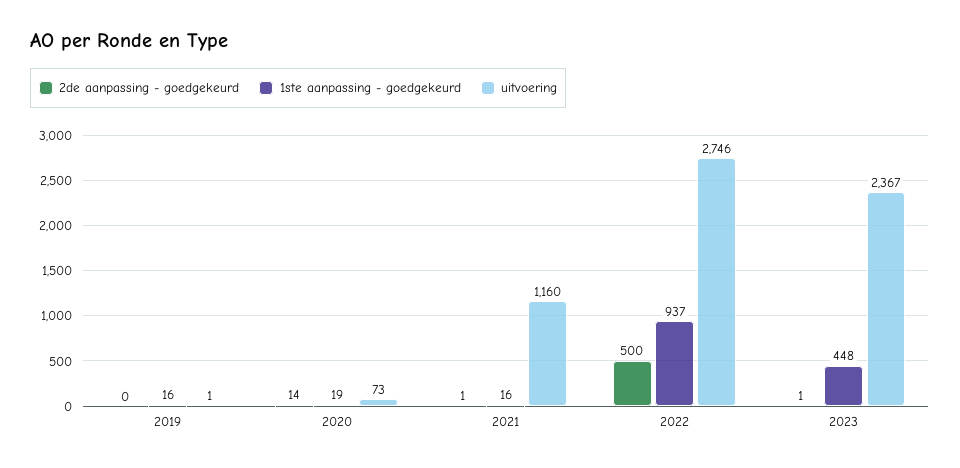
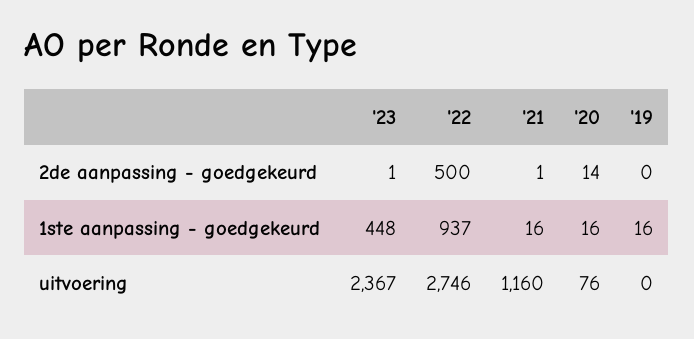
uitvoering, 2019: 1 -> 0
1ste aanpassing - goedgekeurd, 2020: 19 -> 16
uitvoering, 2020: 73 -> 76

